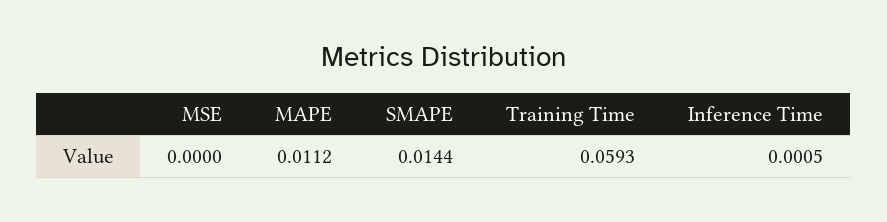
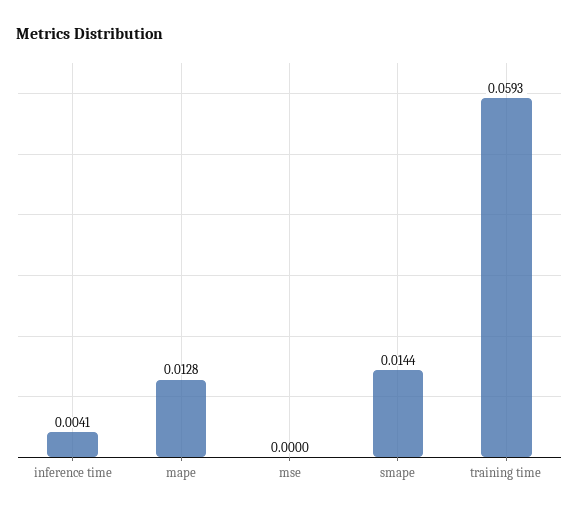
MAPE: 0.0112 -> 0.0128
Inference Time: 0.0005 -> 0.0041

